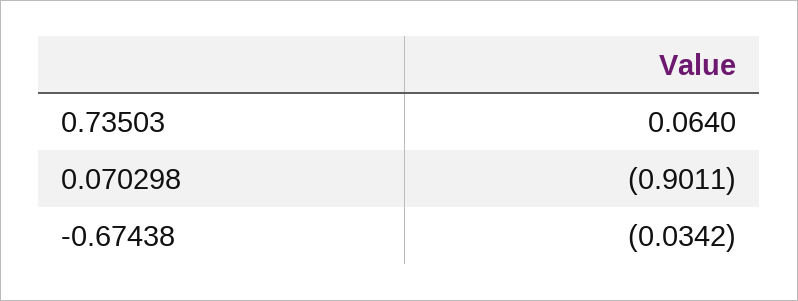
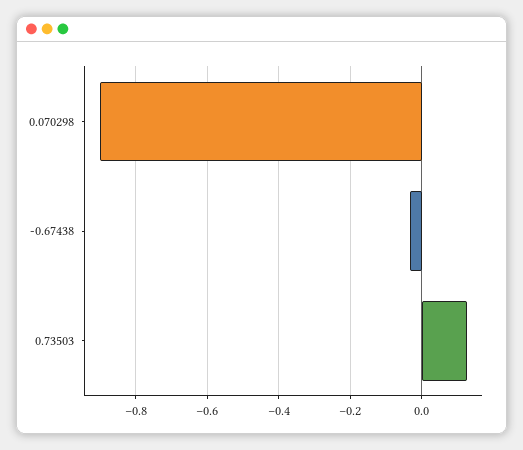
0.73503: 0.064 -> 0.12

